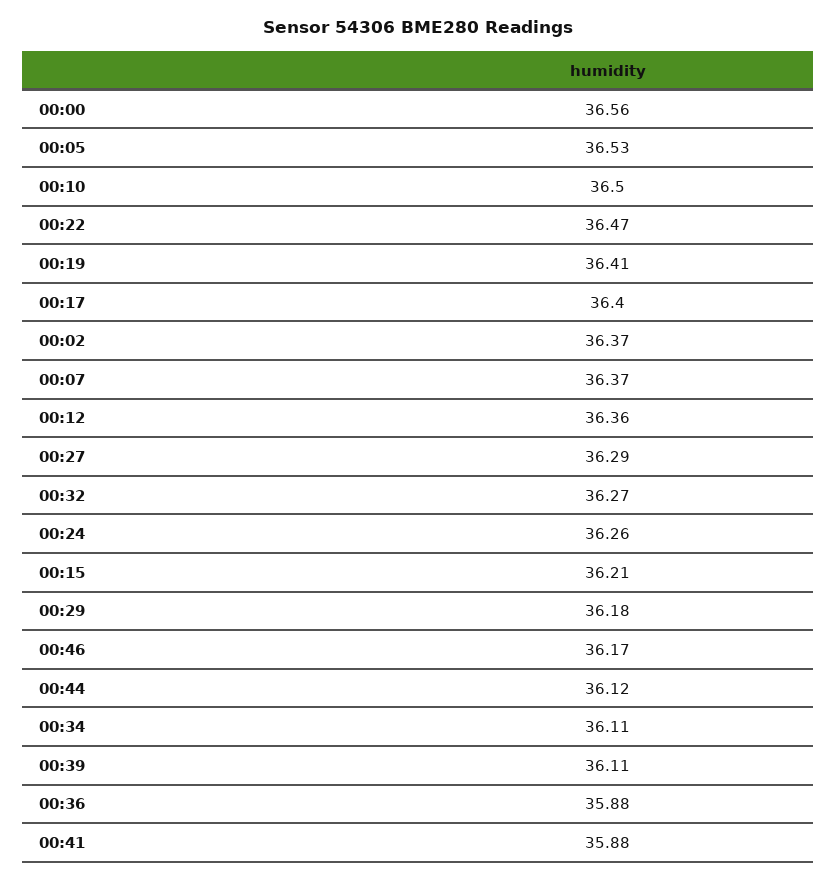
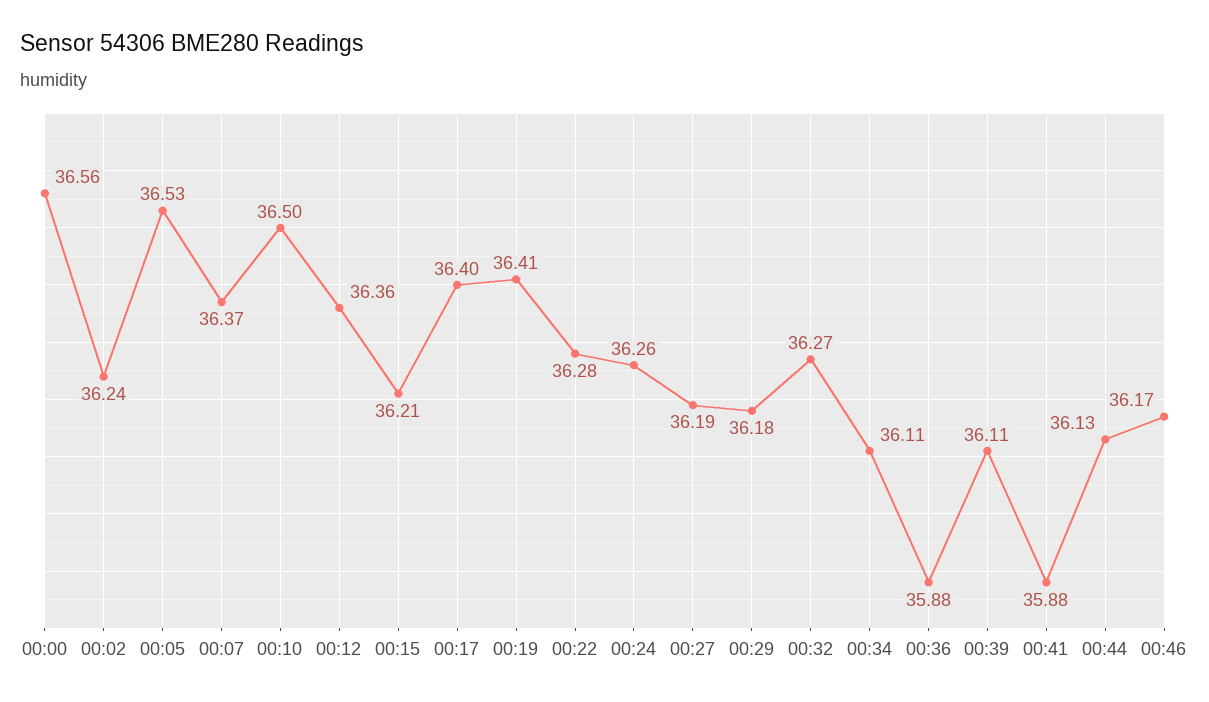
00:22: 36.47 -> 36.28
00:02: 36.37 -> 36.24
00:27: 36.29 -> 36.19
00:44: 36.12 -> 36.13

